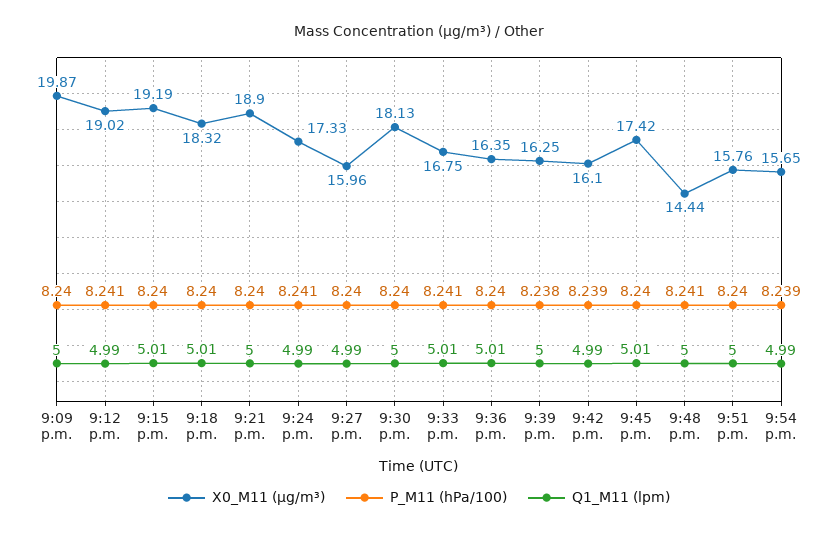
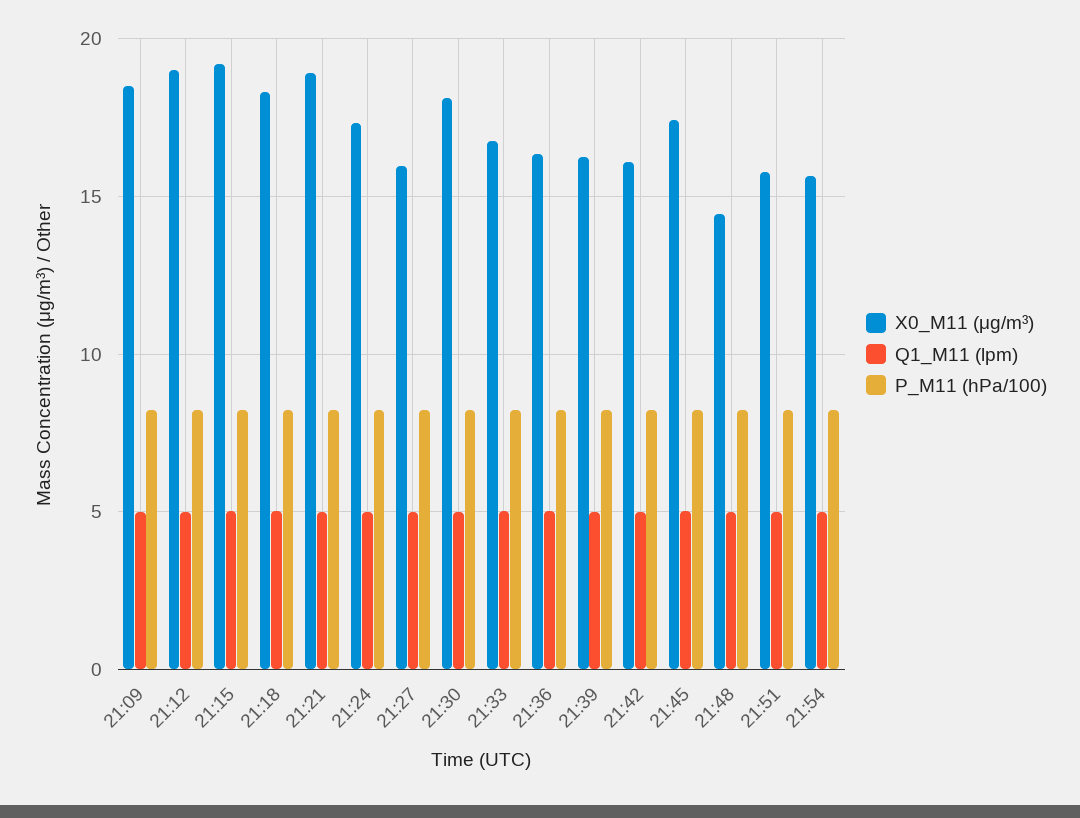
X0_M11 (μg/m³), 9:09 p.m.: 19.87 -> 18.5

